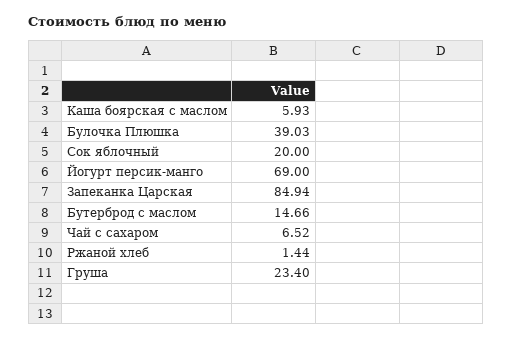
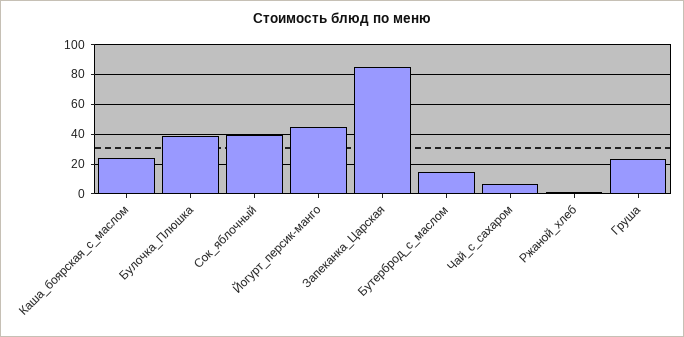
Каша боярская с маслом: 5.93 -> 25
Сок яблочный: 20 -> 40
Йогурт персик-манго: 69 -> 45

